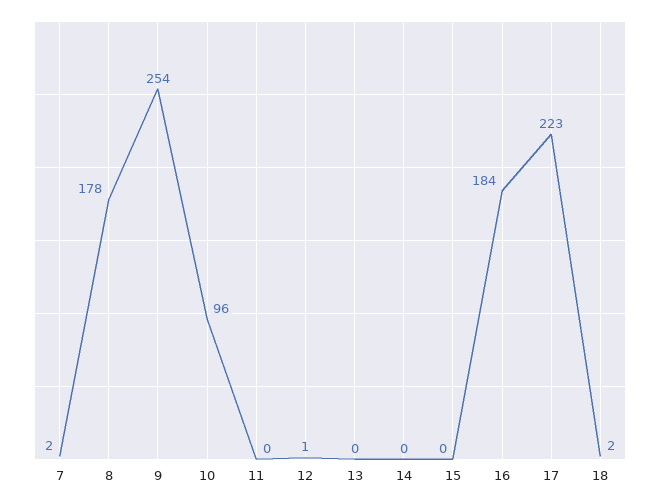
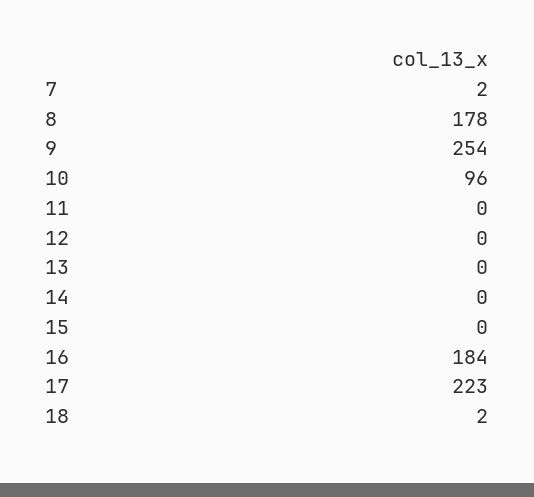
12: 1 -> 0

